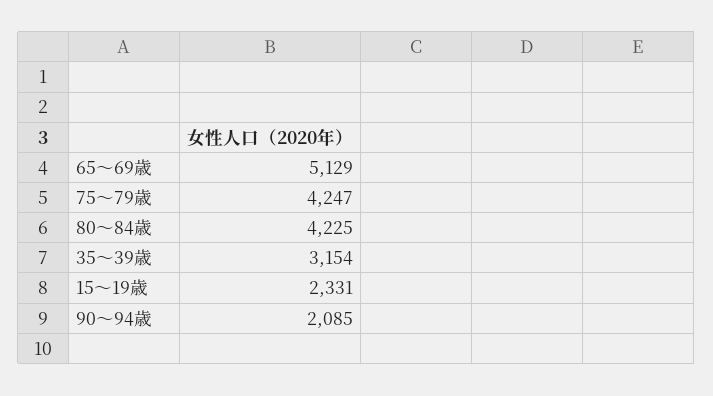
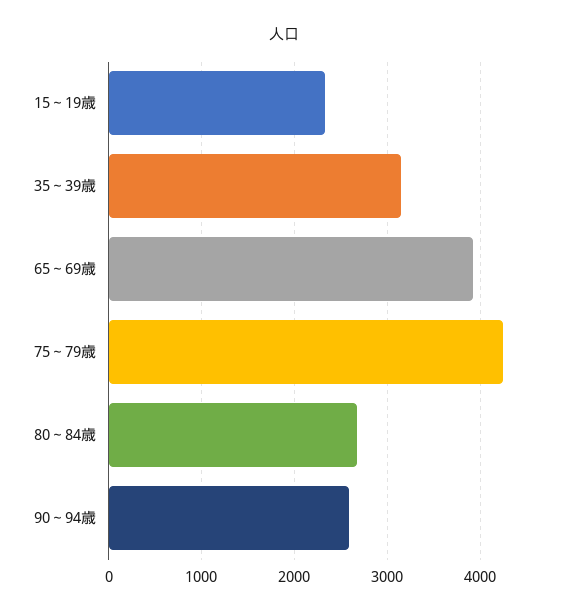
65～69歳: 5129 -> 3900
80～84歳: 4225 -> 2700
90～94歳: 2085 -> 2600

